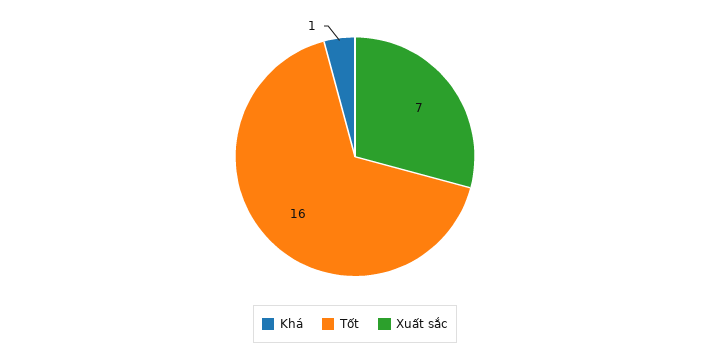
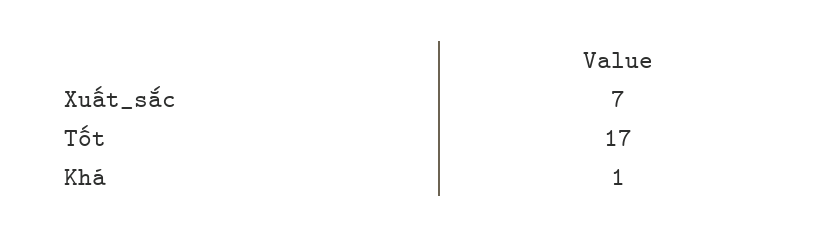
Tốt: 16 -> 17

